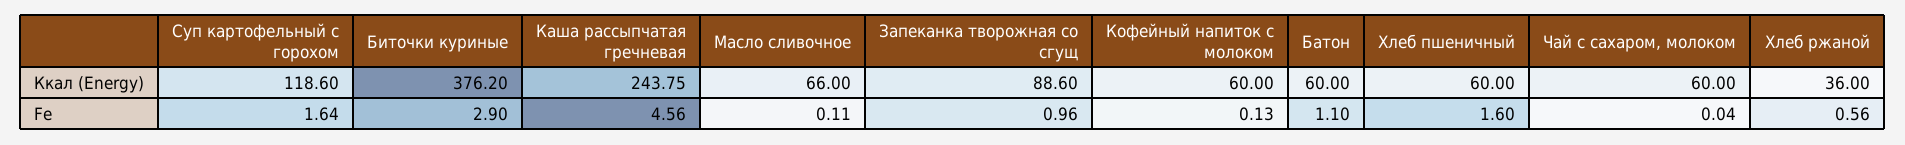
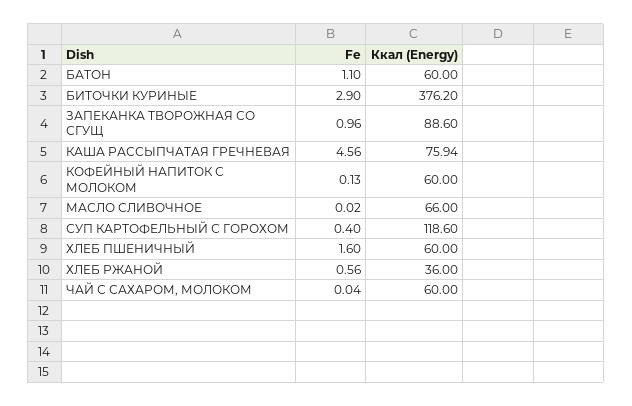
Каша рассыпчатая гречневая, Ккал (Energy): 243.75 -> 75.94
Суп картофельный с горохом, Fe: 1.64 -> 0.4
Масло сливочное, Fe: 0.11 -> 0.02

